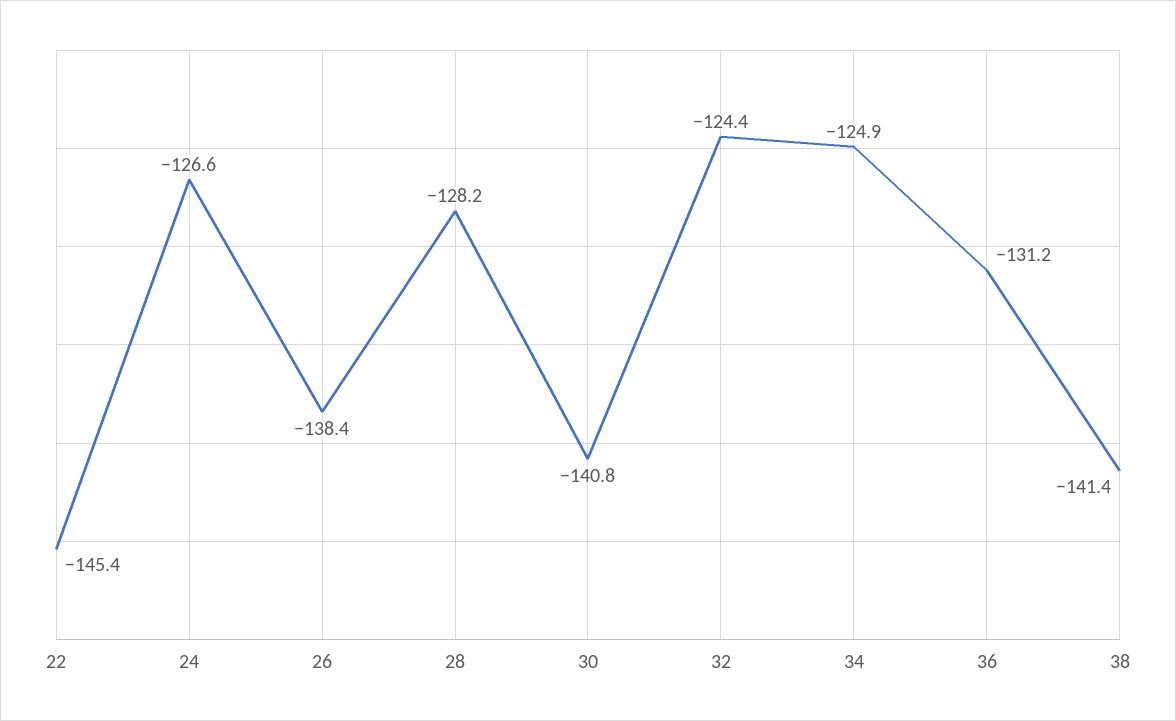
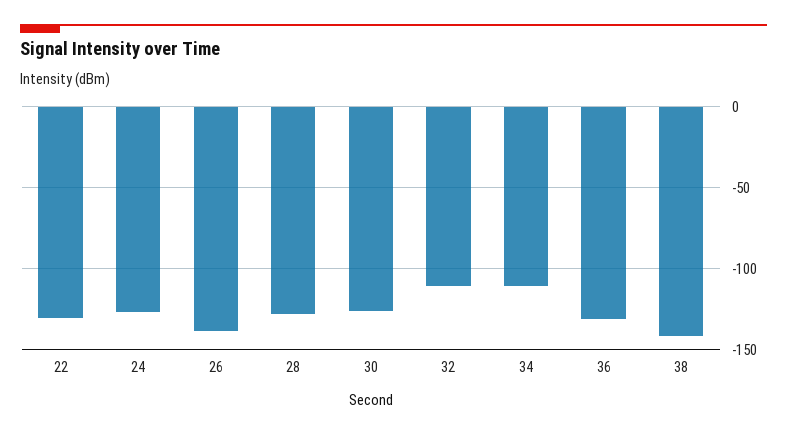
22: -145.4 -> -130
30: -140.8 -> -125
32: -124.4 -> -110
34: -124.9 -> -110

